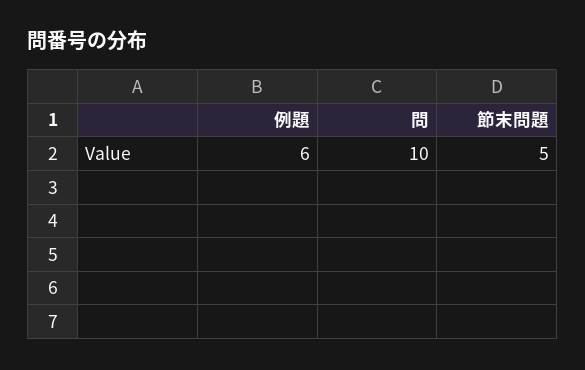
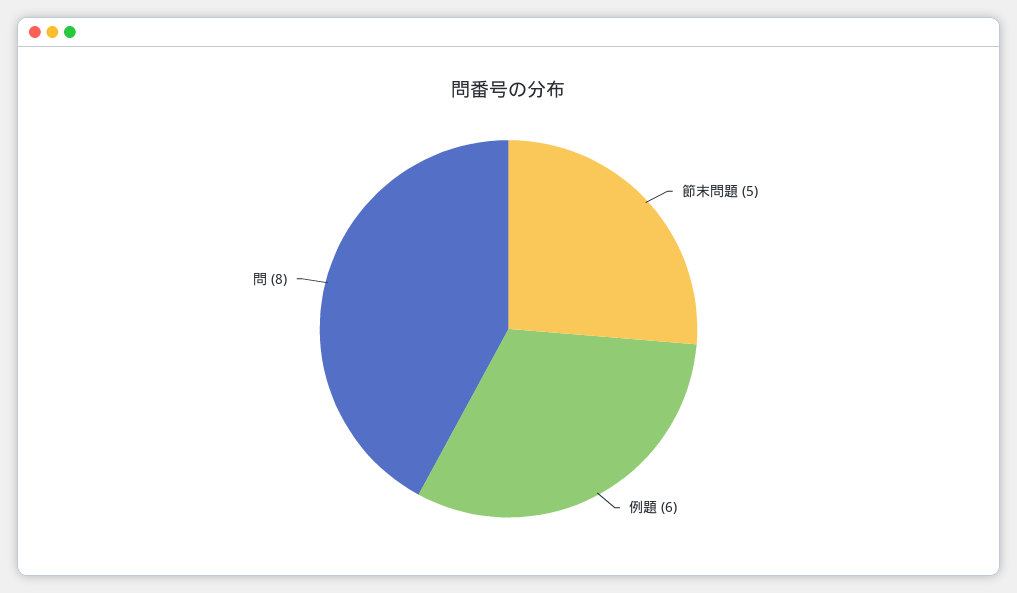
問: 10 -> 8

